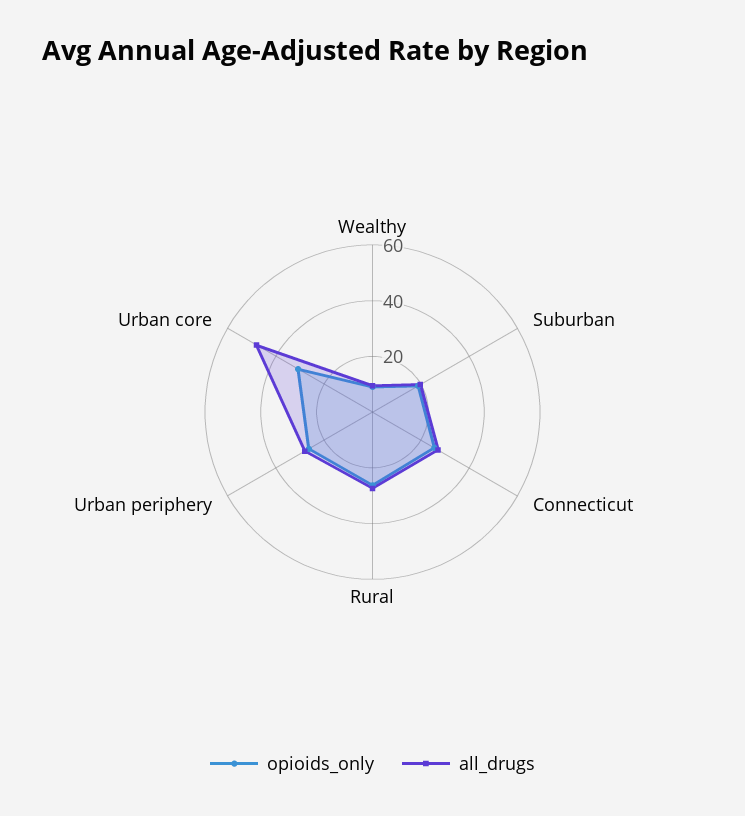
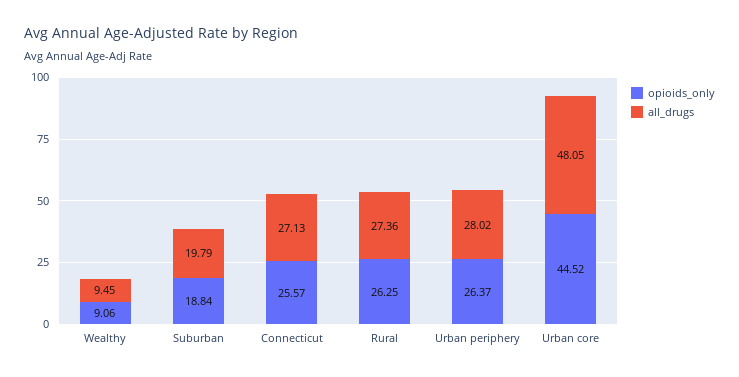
opioids_only, Urban core: 30 -> 44.52

